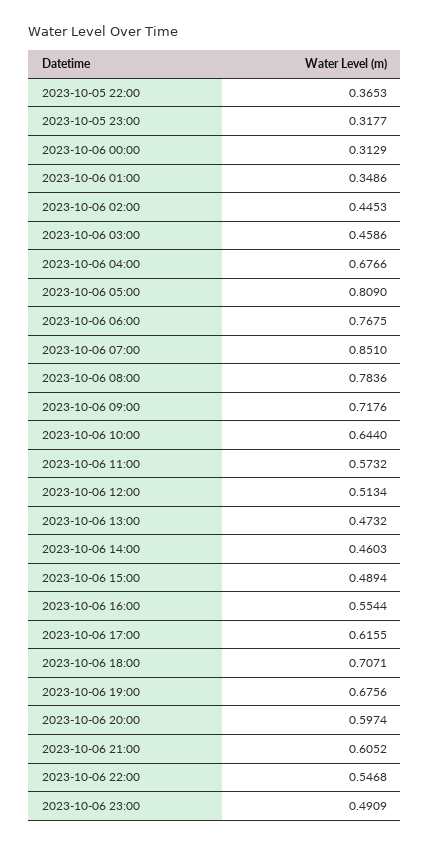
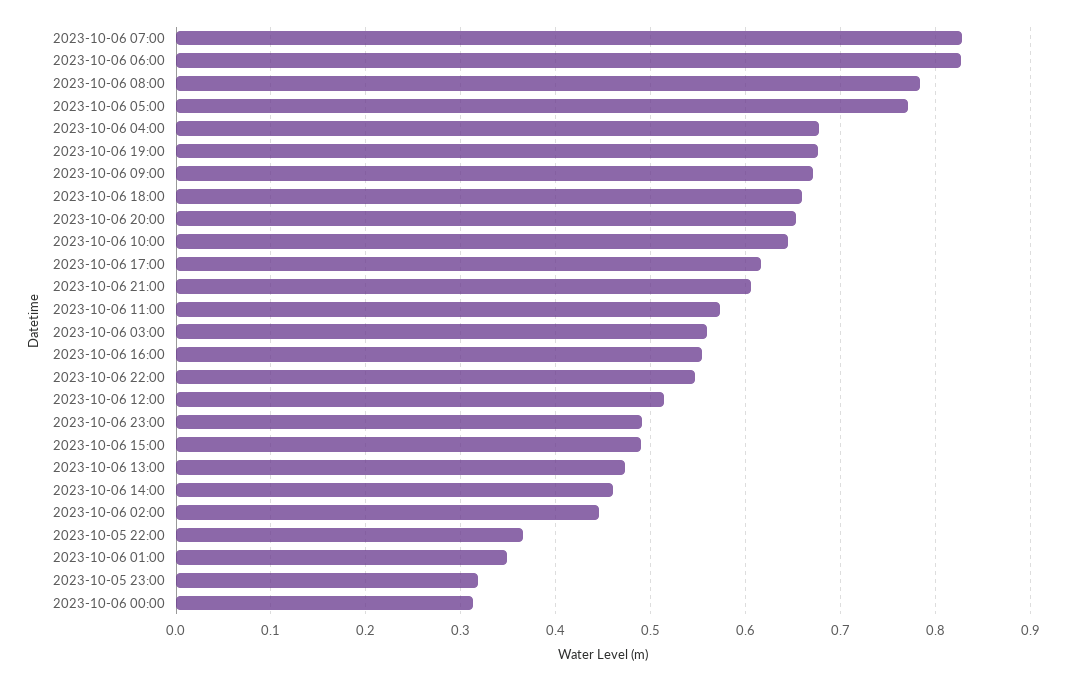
2023-10-06 03:00: 0.4586 -> 0.56
2023-10-06 05:00: 0.809 -> 0.77
2023-10-06 06:00: 0.7675 -> 0.83
2023-10-06 07:00: 0.851 -> 0.83
2023-10-06 09:00: 0.7176 -> 0.67
2023-10-06 18:00: 0.7071 -> 0.66
2023-10-06 20:00: 0.5974 -> 0.65

